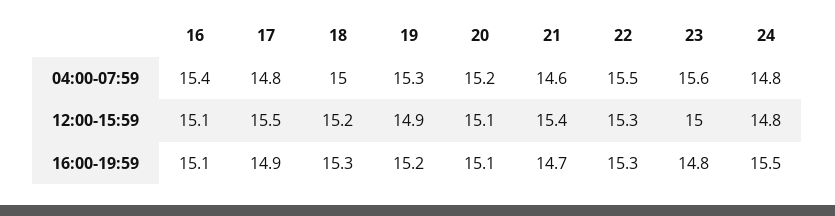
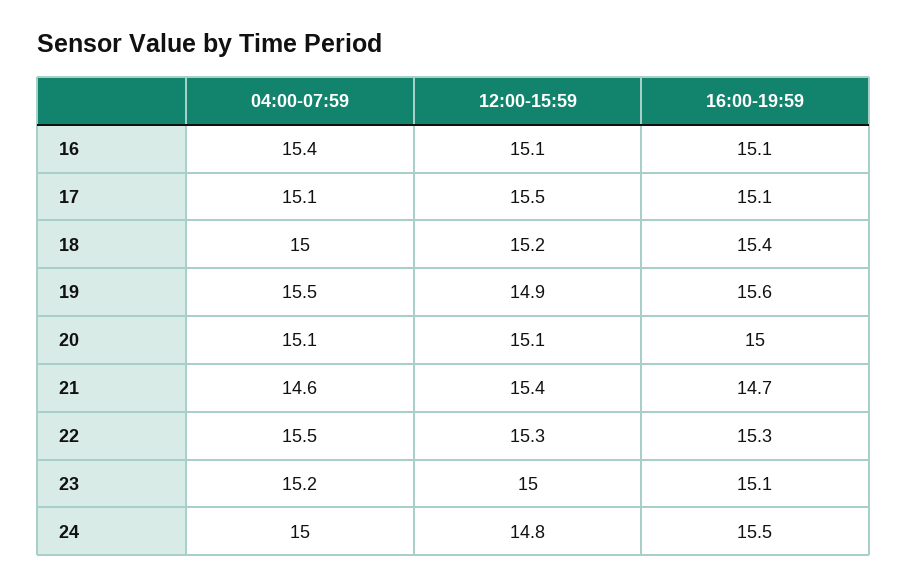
17, 04:00-07:59: 14.8 -> 15.1
19, 04:00-07:59: 15.3 -> 15.5
20, 04:00-07:59: 15.2 -> 15.1
23, 04:00-07:59: 15.6 -> 15.2
24, 04:00-07:59: 14.8 -> 15
17, 16:00-19:59: 14.9 -> 15.1
18, 16:00-19:59: 15.3 -> 15.4
19, 16:00-19:59: 15.2 -> 15.6
20, 16:00-19:59: 15.1 -> 15
23, 16:00-19:59: 14.8 -> 15.1

